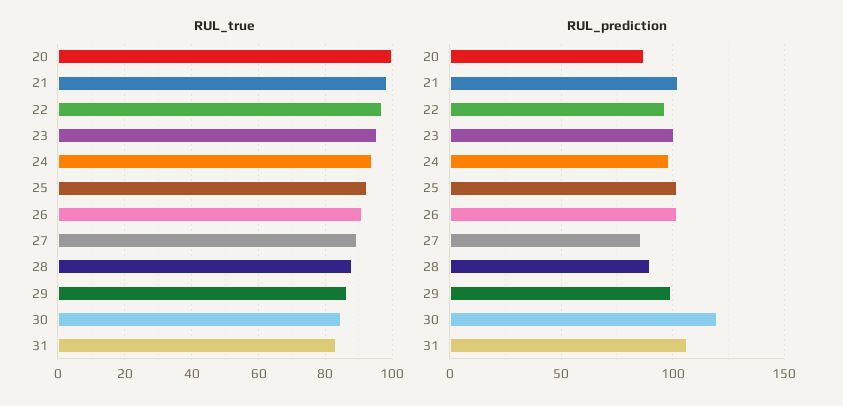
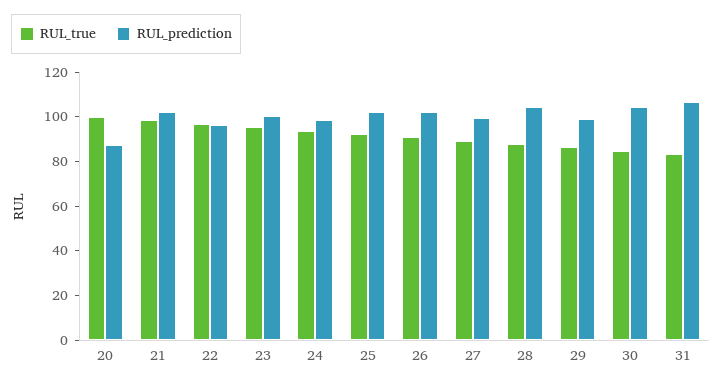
RUL_prediction, 27: 85 -> 100
RUL_prediction, 28: 90 -> 105
RUL_prediction, 30: 120 -> 105

